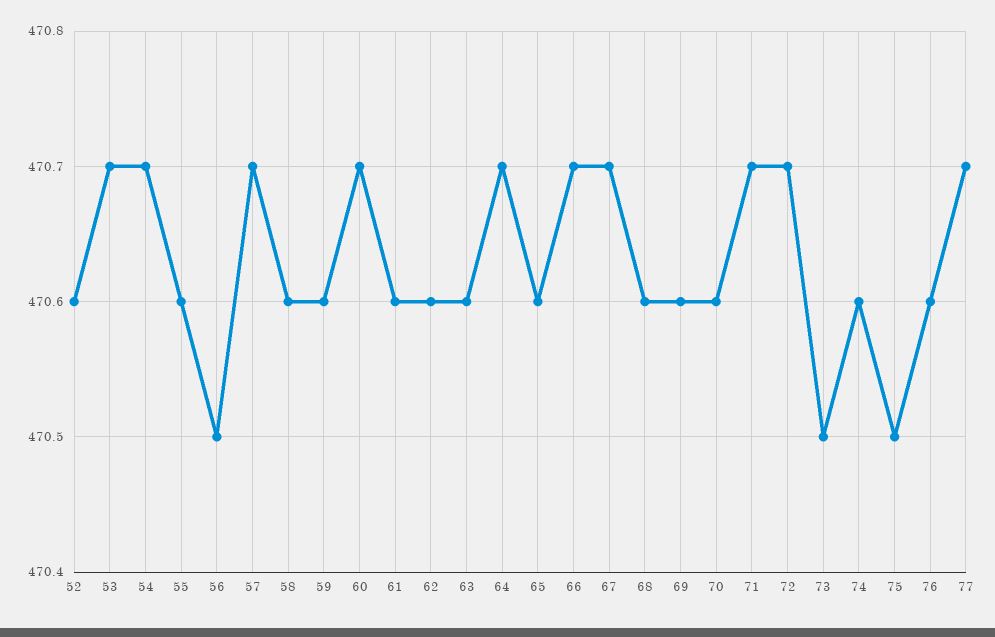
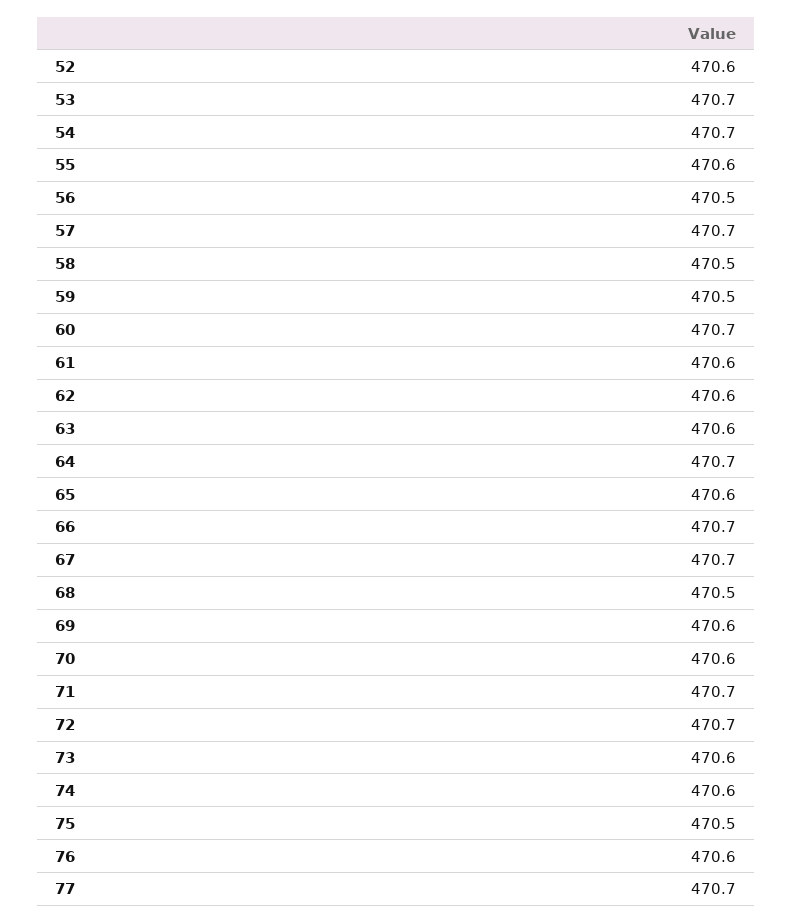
58: 470.6 -> 470.5
59: 470.6 -> 470.5
68: 470.6 -> 470.5
73: 470.5 -> 470.6

